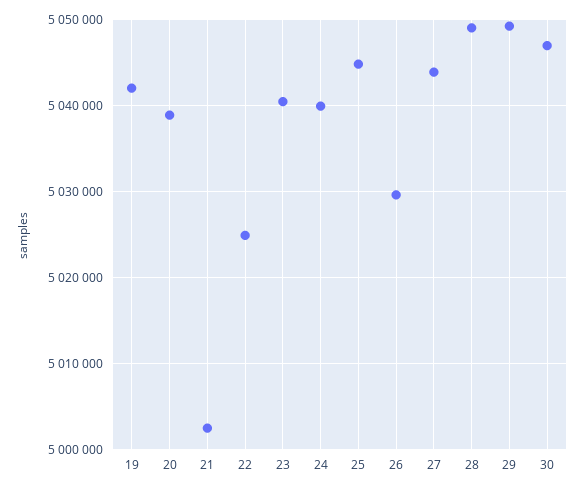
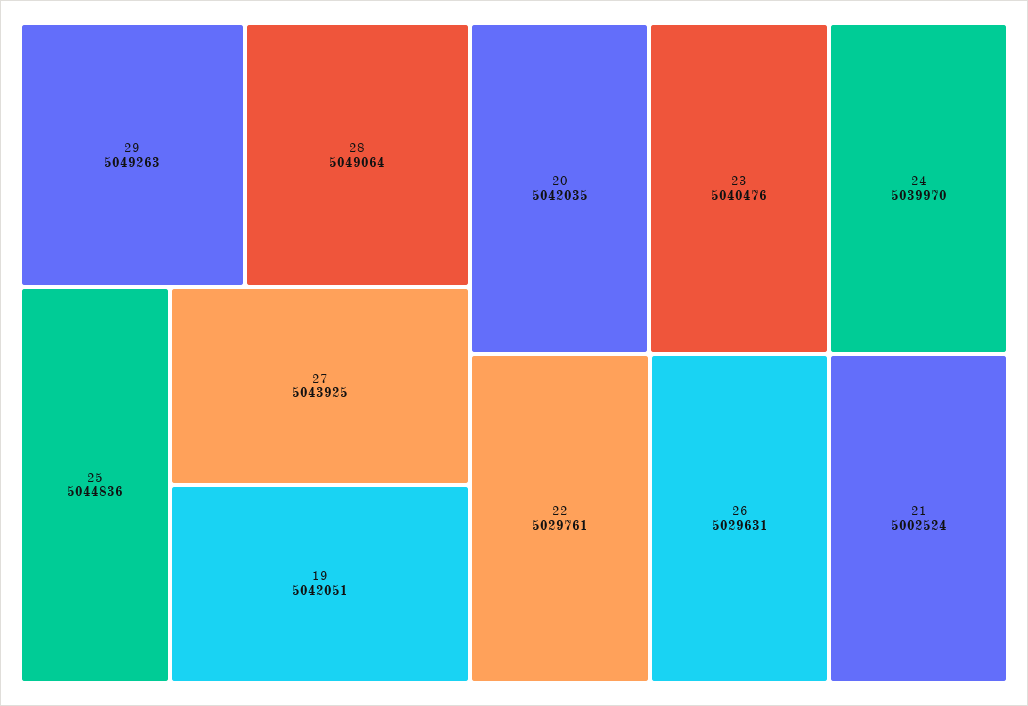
20: 5039000 -> 5042035
22: 5025000 -> 5029761
30: 5047000 -> none

